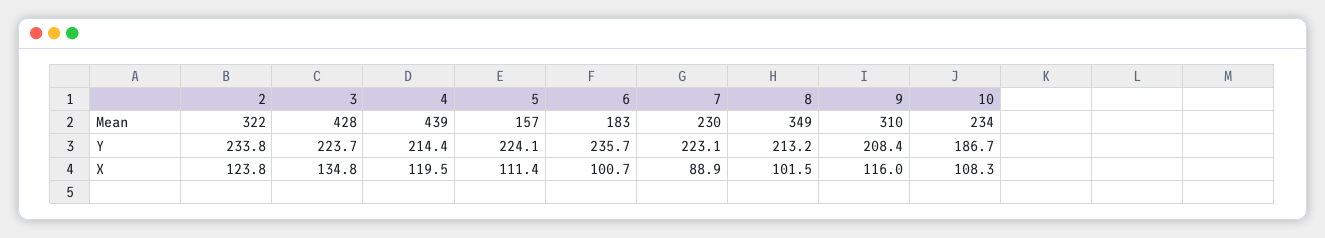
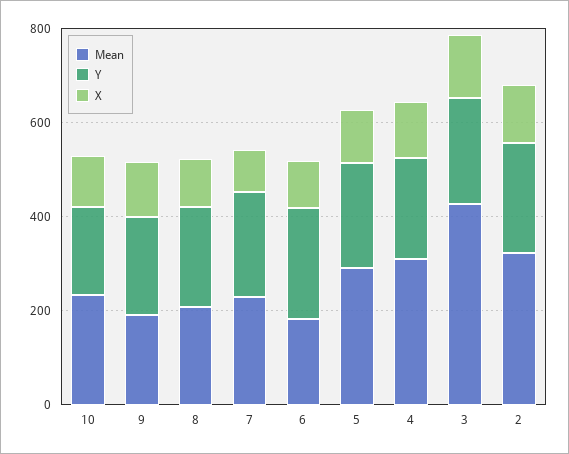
Mean, 4: 439 -> 300
Mean, 5: 157 -> 300
Mean, 8: 349 -> 200
Mean, 9: 310 -> 200

